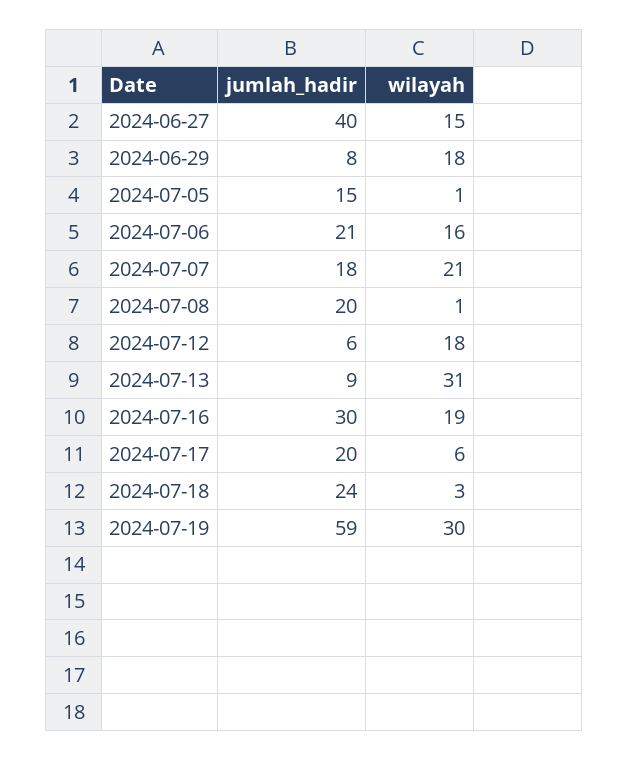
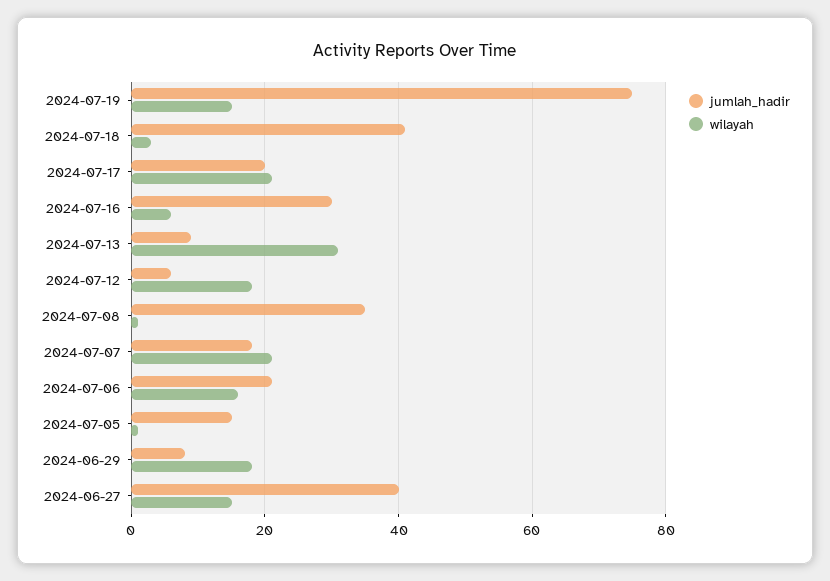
jumlah_hadir, 2024-07-08: 20 -> 35
wilayah, 2024-07-16: 19 -> 5
wilayah, 2024-07-17: 6 -> 20
jumlah_hadir, 2024-07-18: 24 -> 40
jumlah_hadir, 2024-07-19: 59 -> 75
wilayah, 2024-07-19: 30 -> 15

